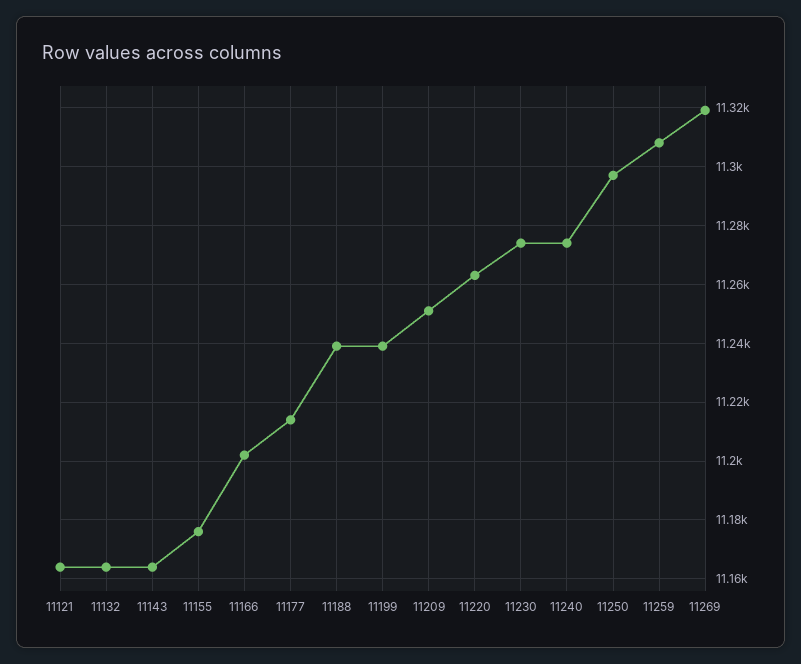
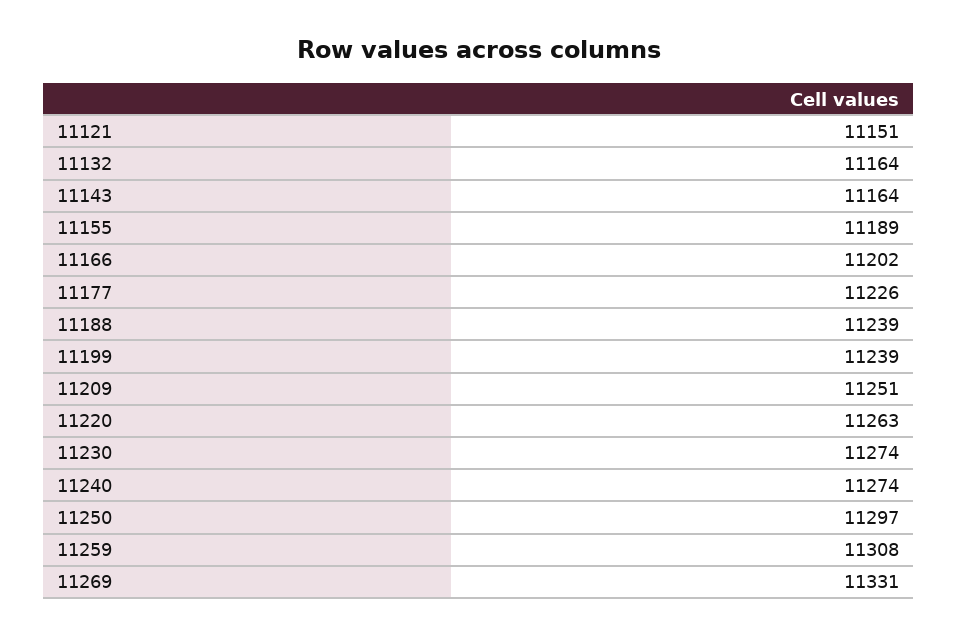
11121: 11165 -> 11151
11155: 11175 -> 11189
11177: 11215 -> 11226
11269: 11320 -> 11331

